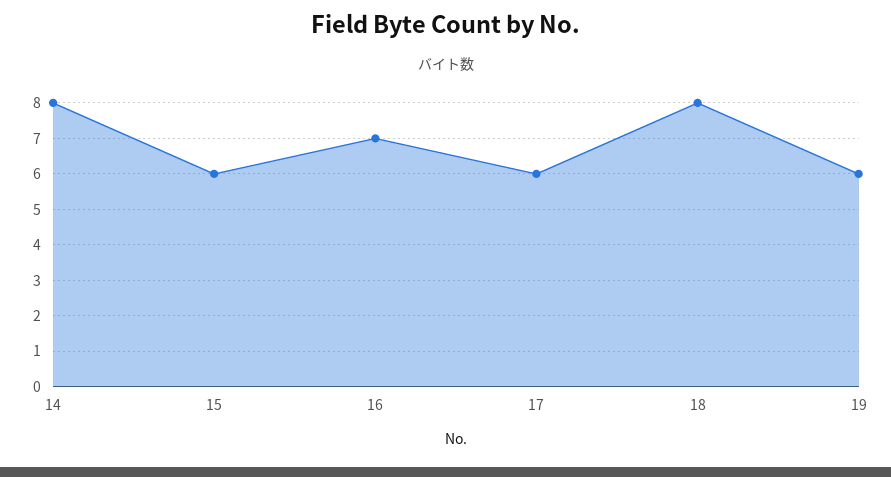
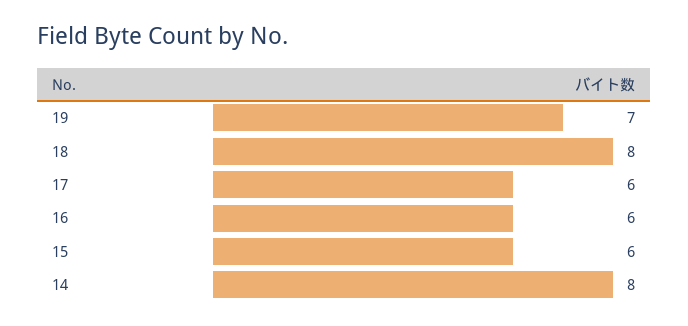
16: 7 -> 6
19: 6 -> 7

